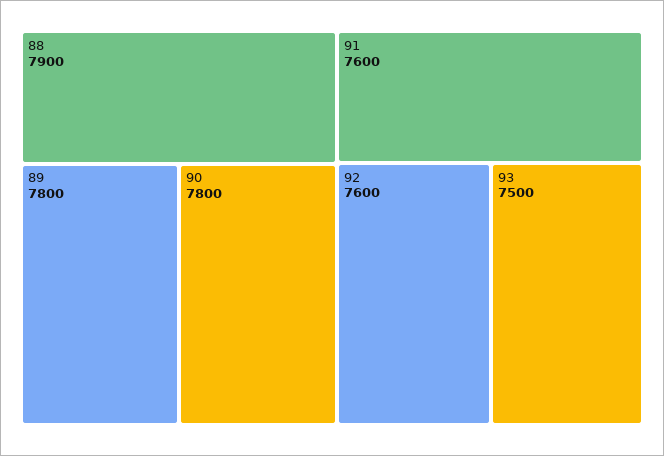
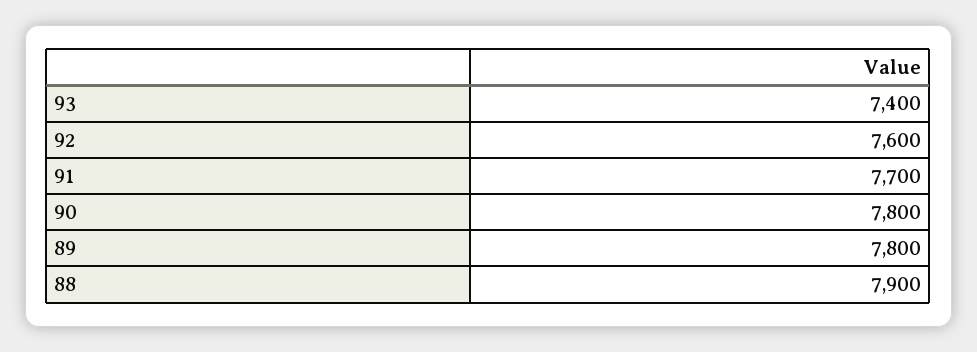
91: 7600 -> 7700
93: 7500 -> 7400

